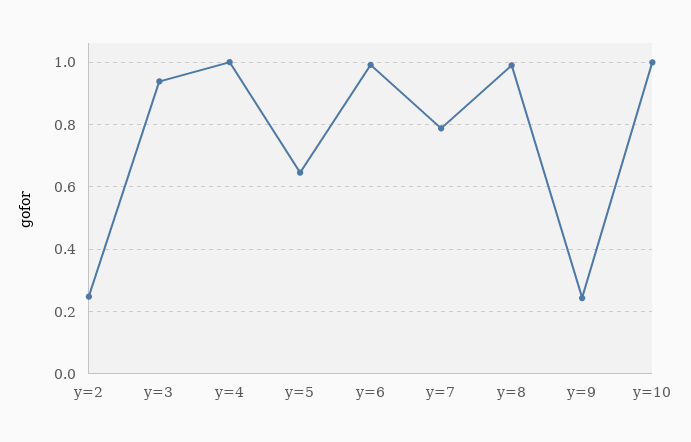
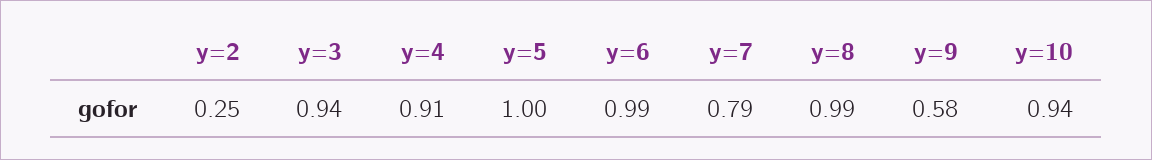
y=4: 1 -> 0.91
y=5: 0.64 -> 1
y=9: 0.24 -> 0.58
y=10: 1 -> 0.94

